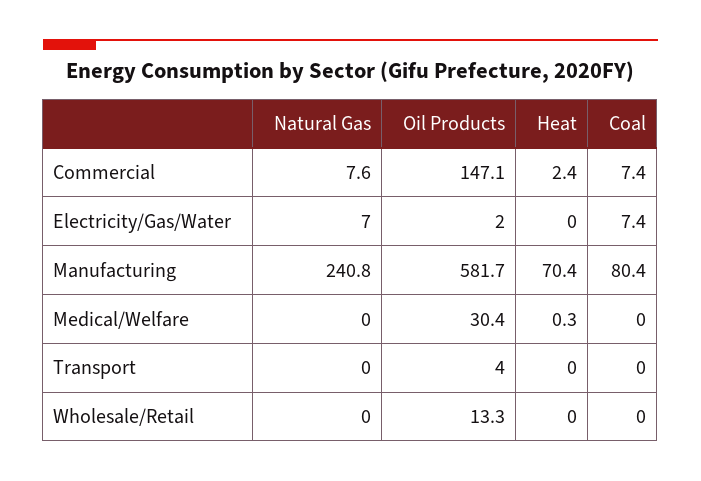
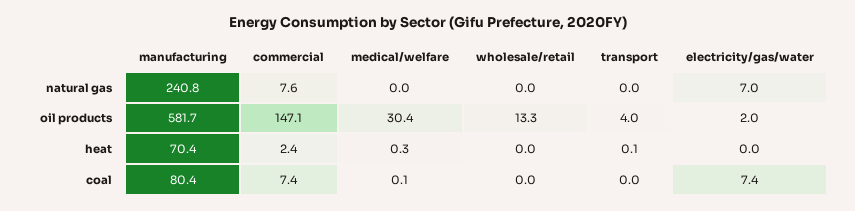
Coal, Medical/Welfare: 0 -> 0.1
Heat, Transport: 0 -> 0.1

